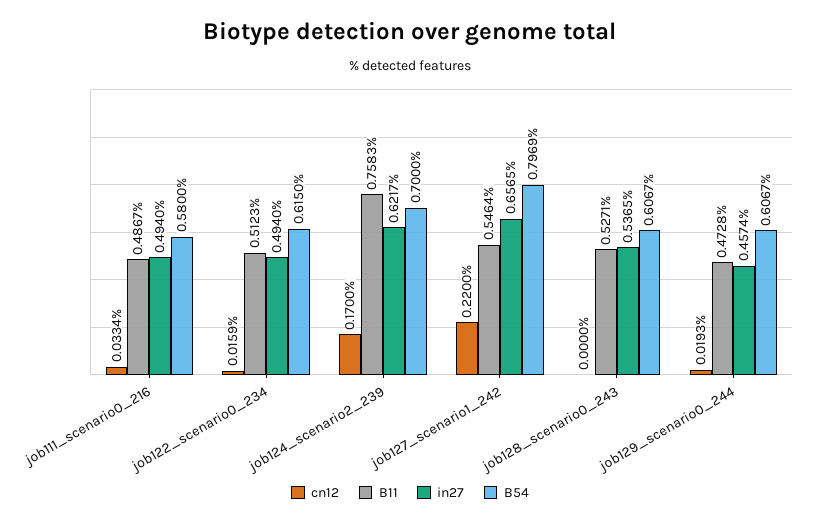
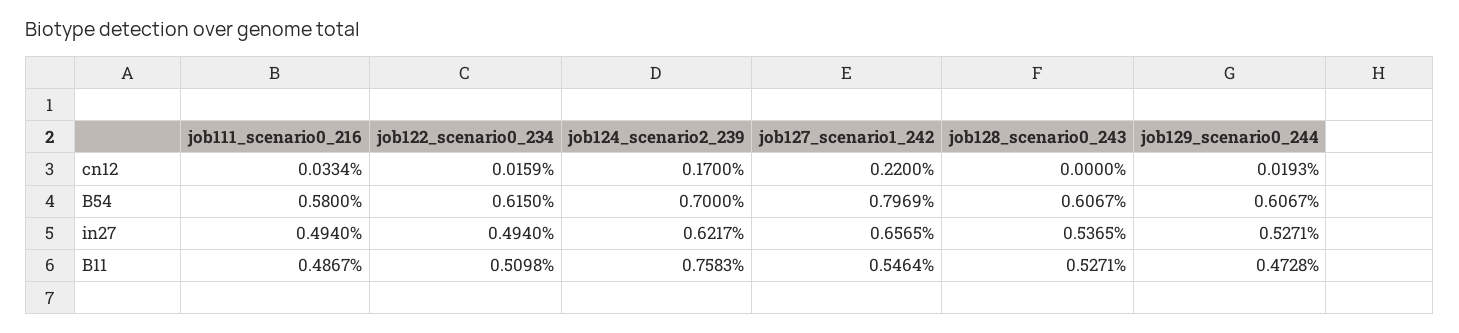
B11, job122_scenario0_234: 0.5123 -> 0.5098
in27, job129_scenario0_244: 0.4574 -> 0.5271

